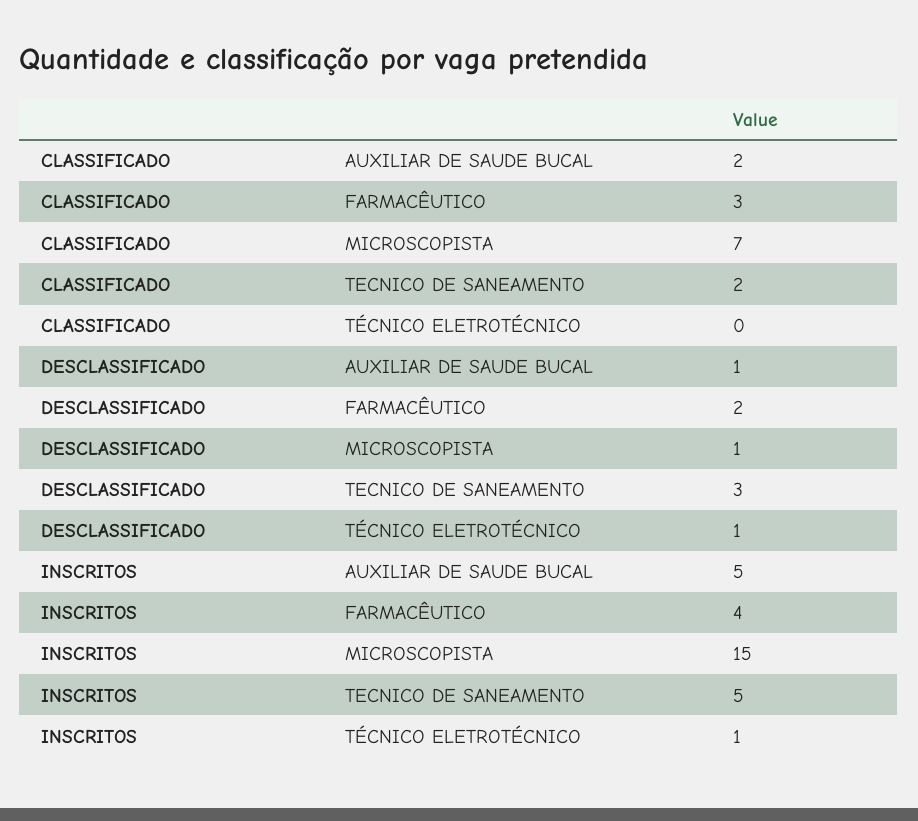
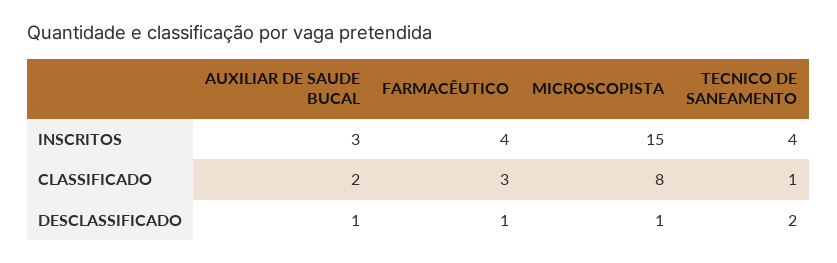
CLASSIFICADO, MICROSCOPISTA: 7 -> 8
CLASSIFICADO, TECNICO DE SANEAMENTO: 2 -> 1
CLASSIFICADO, TÉCNICO ELETROTÉCNICO: 0 -> none
DESCLASSIFICADO, FARMACÊUTICO: 2 -> 1
DESCLASSIFICADO, TECNICO DE SANEAMENTO: 3 -> 2
DESCLASSIFICADO, TÉCNICO ELETROTÉCNICO: 1 -> none
INSCRITOS, AUXILIAR DE SAUDE BUCAL: 5 -> 3
INSCRITOS, TECNICO DE SANEAMENTO: 5 -> 4
INSCRITOS, TÉCNICO ELETROTÉCNICO: 1 -> none

